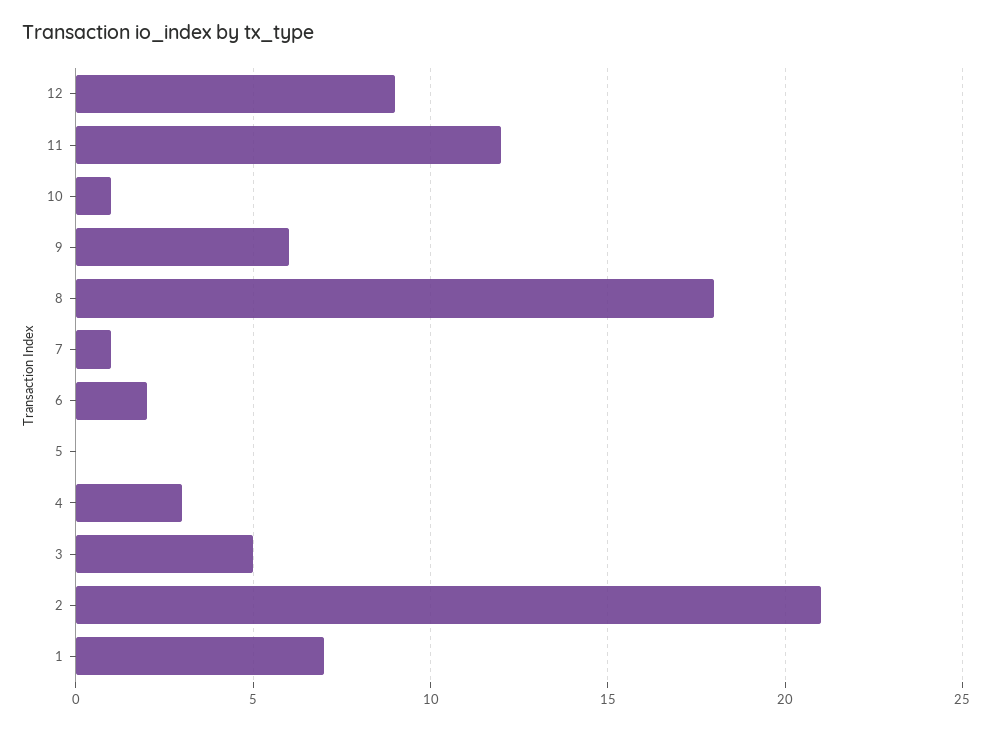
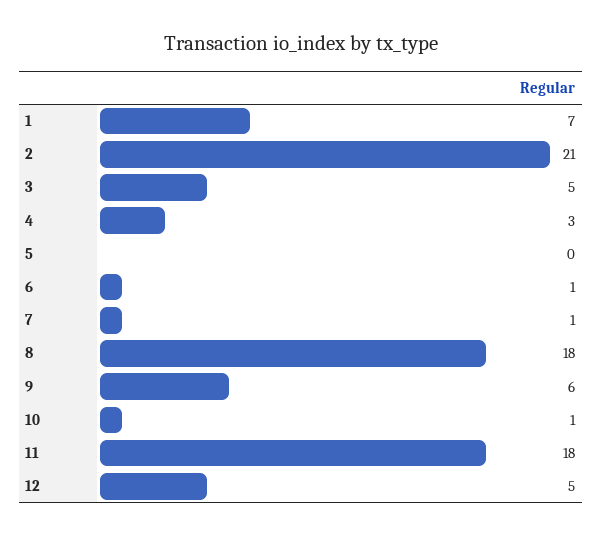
12: 9 -> 5
11: 12 -> 18
6: 2 -> 1

